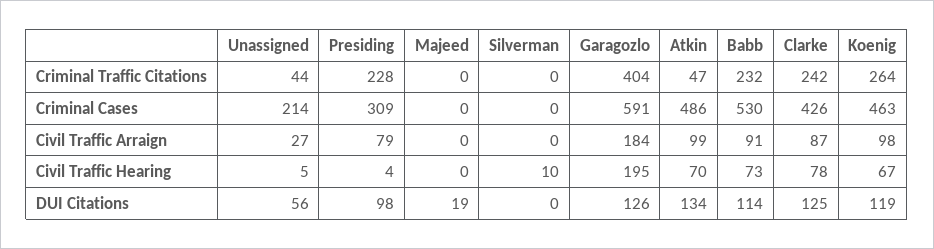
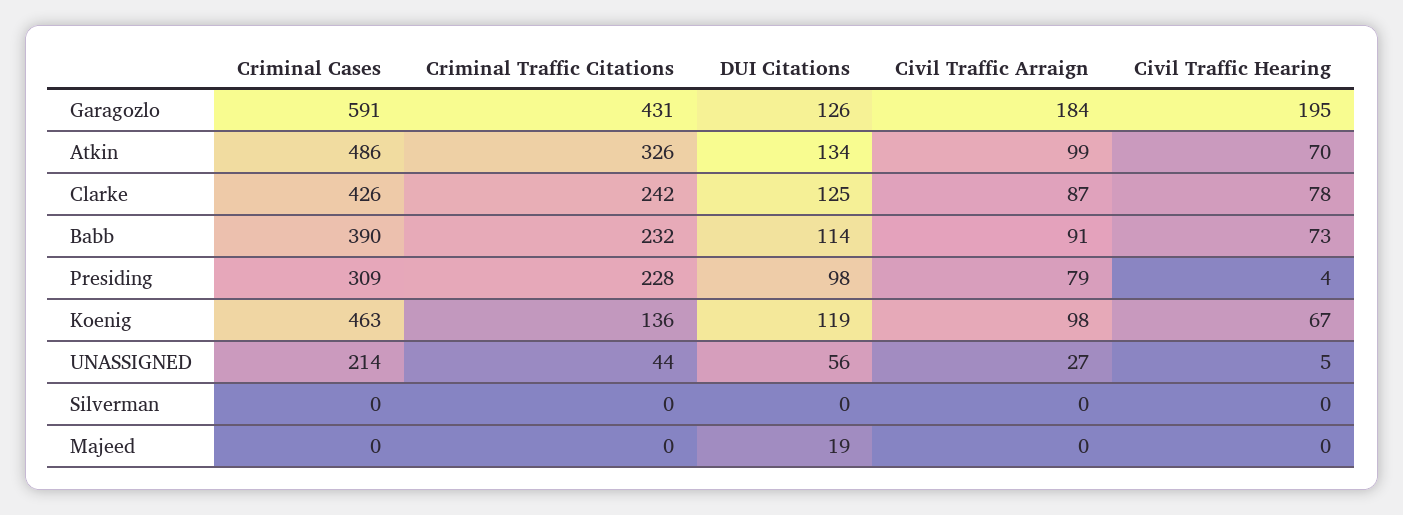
Garagozlo, Criminal Traffic Citations: 404 -> 431
Atkin, Criminal Traffic Citations: 47 -> 326
Koenig, Criminal Traffic Citations: 264 -> 136
Babb, Criminal Cases: 530 -> 390
Silverman, Civil Traffic Hearing: 10 -> 0

